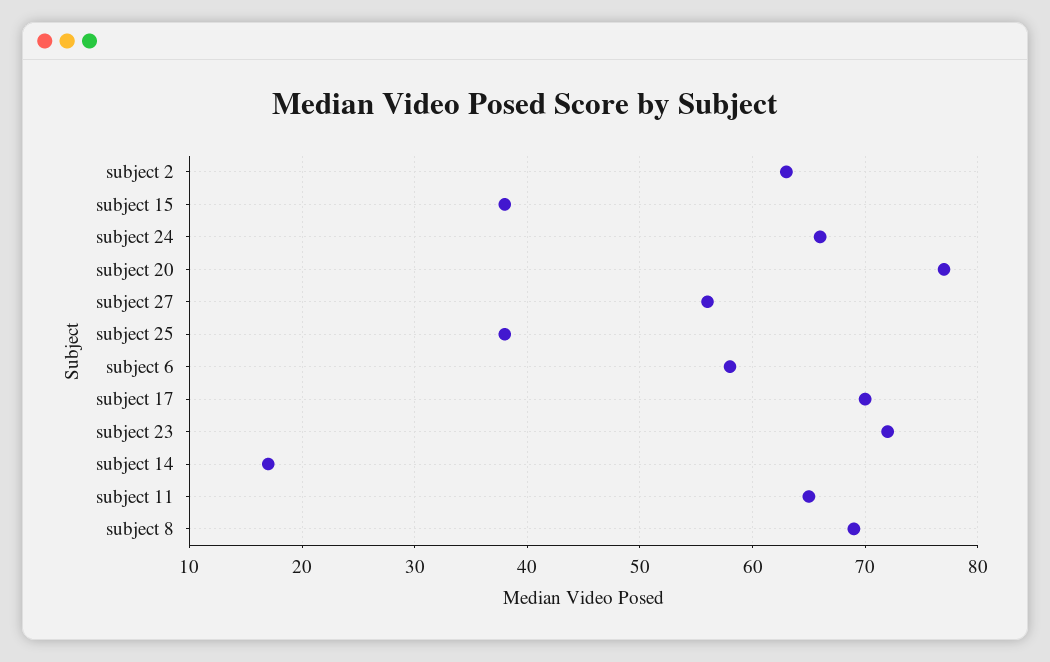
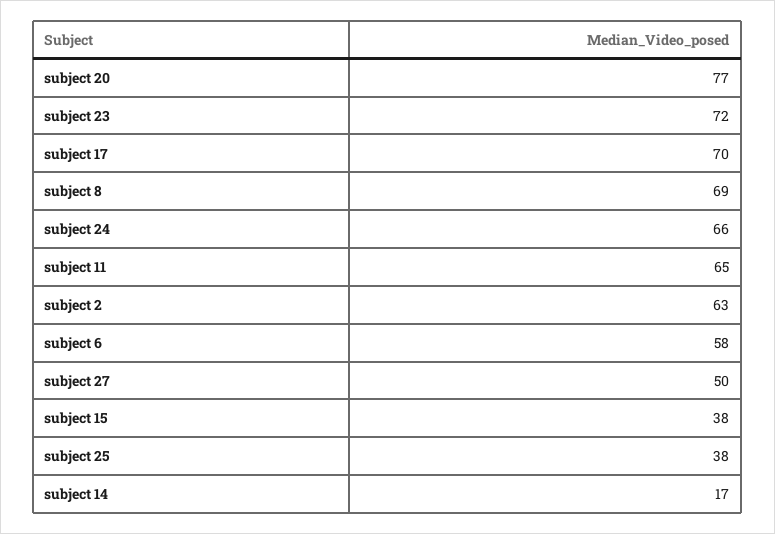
subject 27: 56 -> 50

